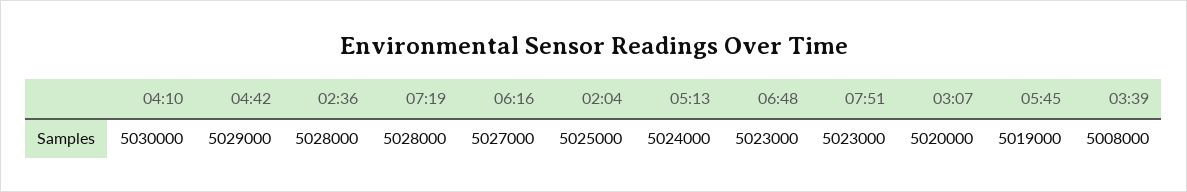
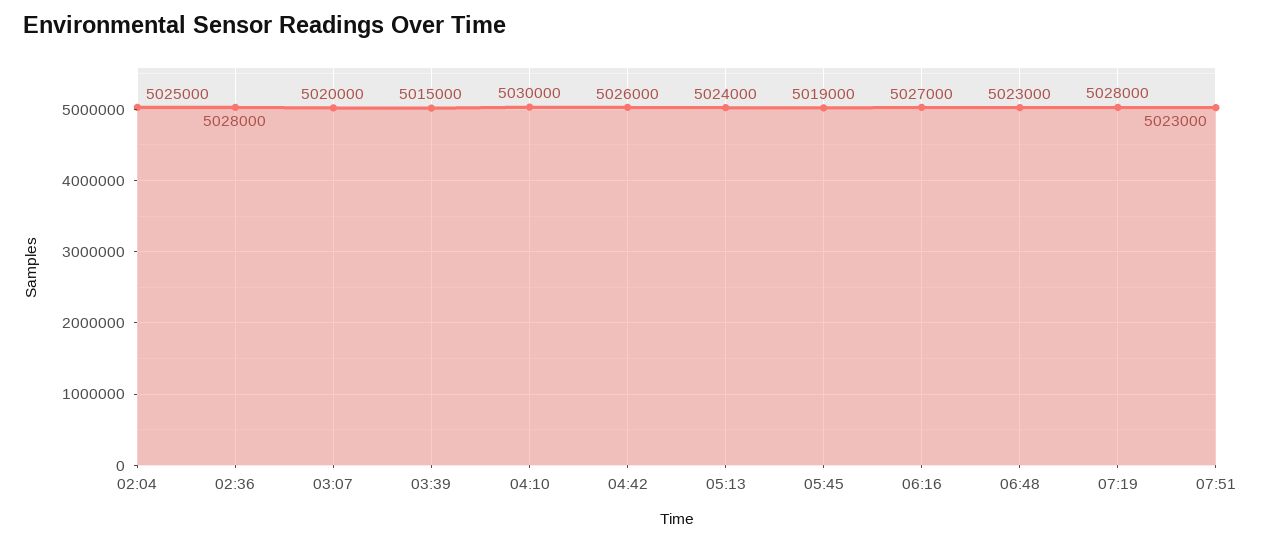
04:42: 5029000 -> 5026000
03:39: 5008000 -> 5015000

